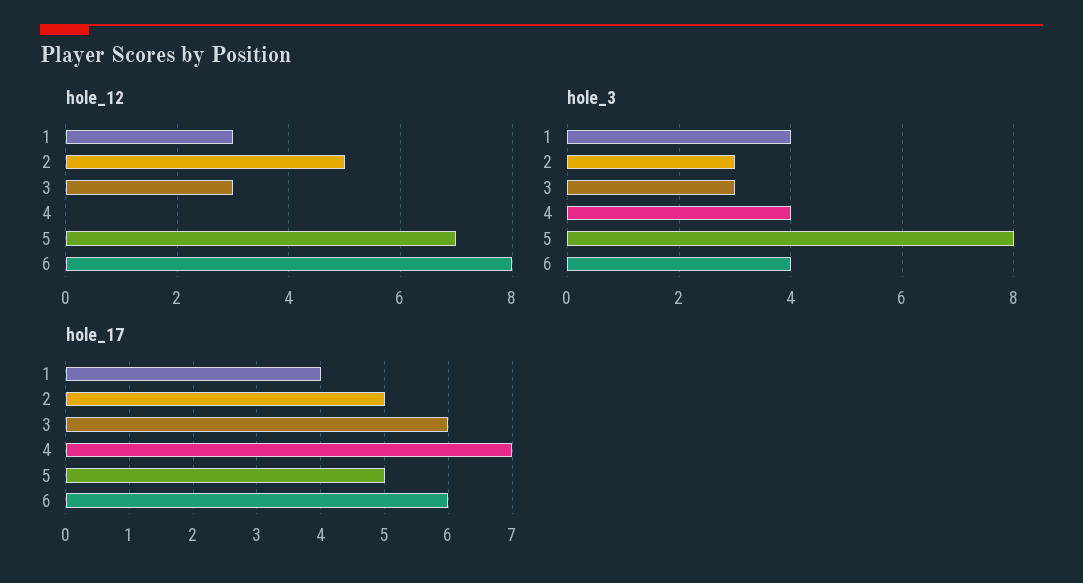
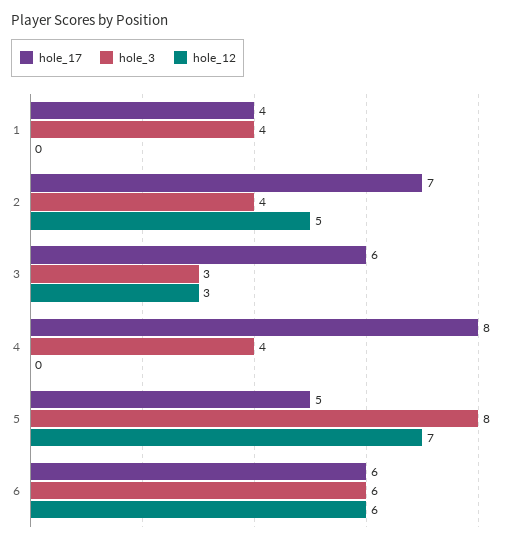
hole_12, 1: 3 -> 0
hole_12, 6: 8 -> 6
hole_3, 2: 3 -> 4
hole_3, 6: 4 -> 6
hole_17, 2: 5 -> 7
hole_17, 4: 7 -> 8

